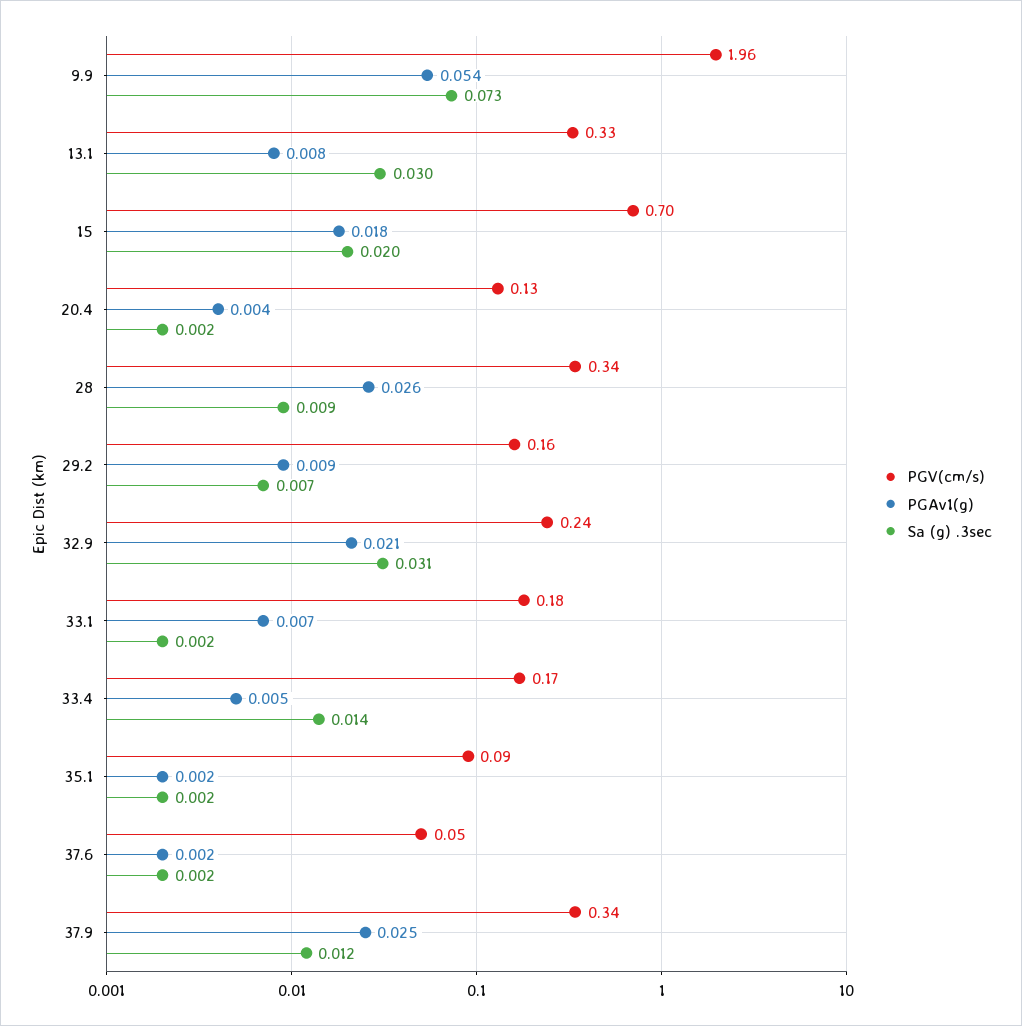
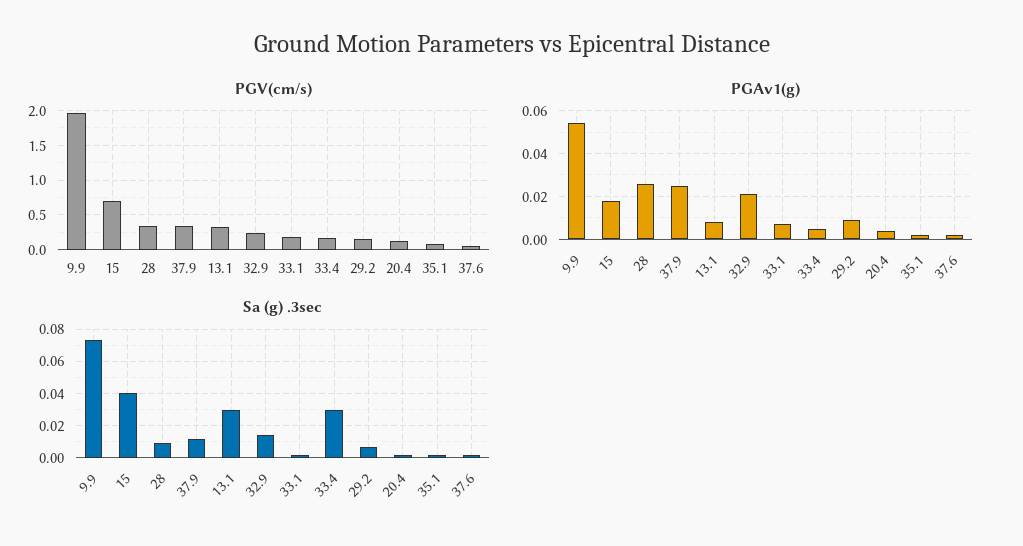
Sa (g) .3sec, 15: 0.02 -> 0.04
Sa (g) .3sec, 32.9: 0.031 -> 0.015
Sa (g) .3sec, 33.4: 0.014 -> 0.03

